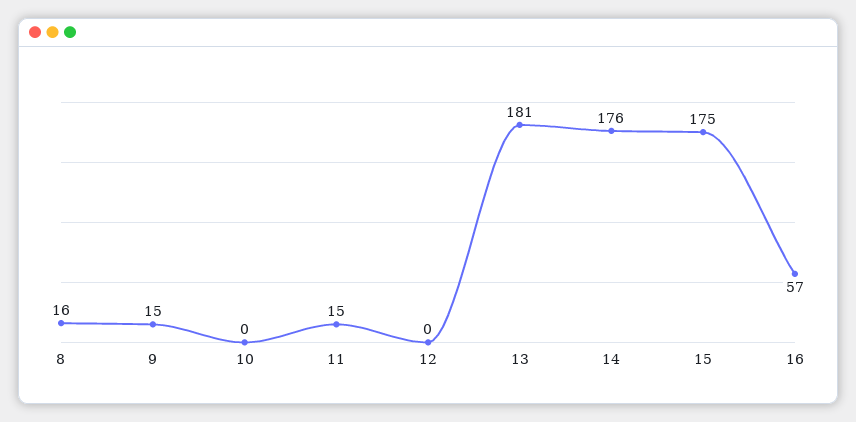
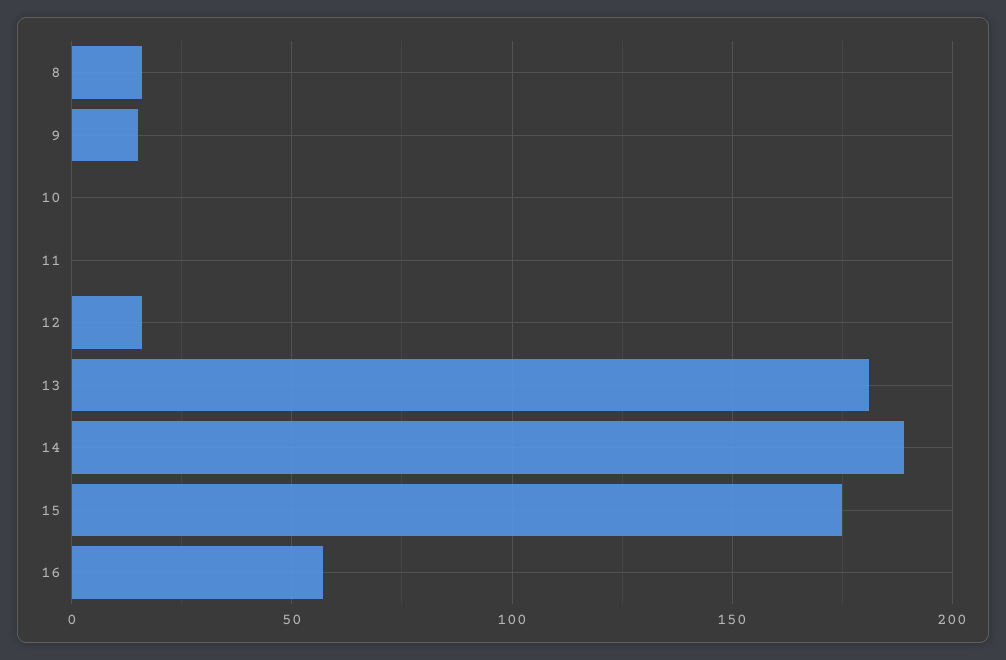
11: 15 -> 0
12: 0 -> 15
14: 176 -> 190

